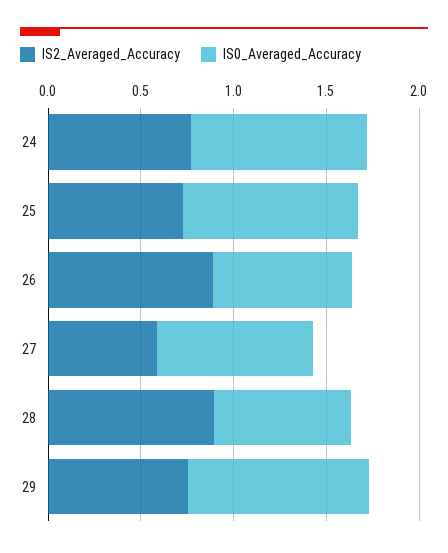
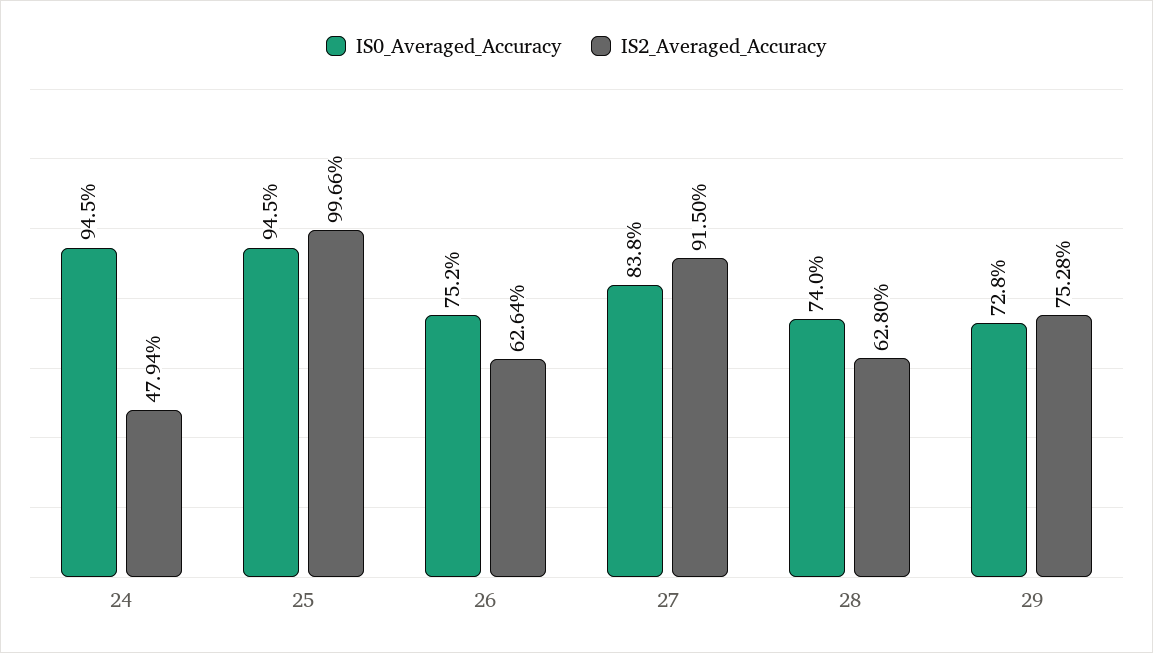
IS2_Averaged_Accuracy, 24: 0.8 -> 0.4794
IS2_Averaged_Accuracy, 25: 0.7 -> 0.9966
IS2_Averaged_Accuracy, 26: 0.9 -> 0.6264
IS2_Averaged_Accuracy, 27: 0.6 -> 0.915
IS2_Averaged_Accuracy, 28: 0.9 -> 0.628
IS0_Averaged_Accuracy, 29: 1 -> 0.728

